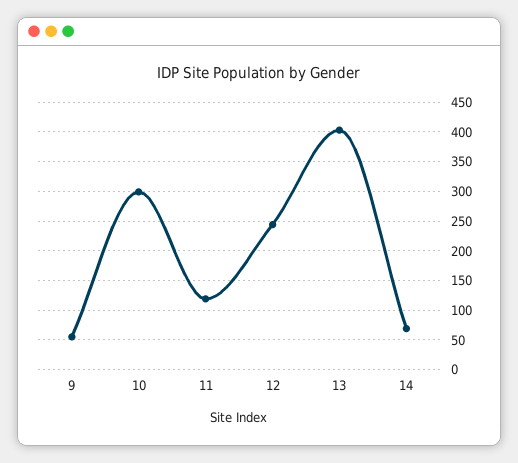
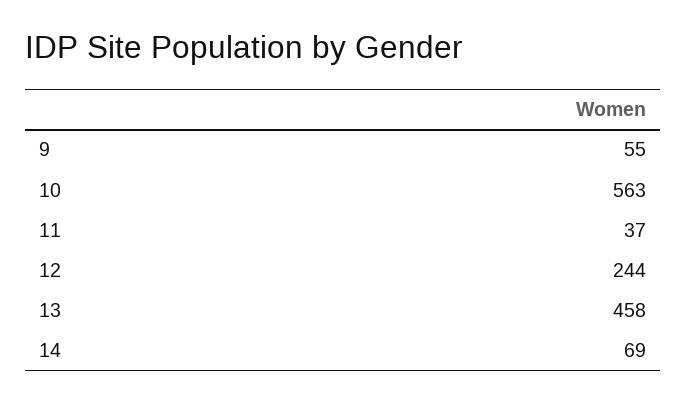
10: 300 -> 563
11: 125 -> 37
13: 400 -> 458

